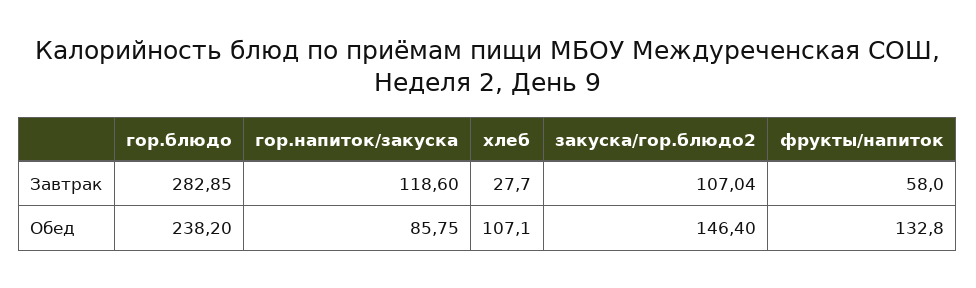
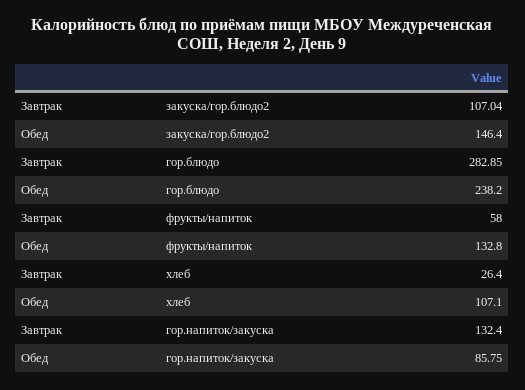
гор.напиток/закуска, Завтрак: 118.6 -> 132.4
хлеб, Завтрак: 27.7 -> 26.4

